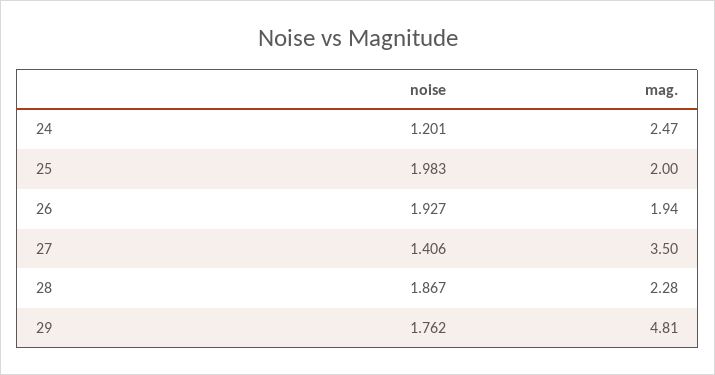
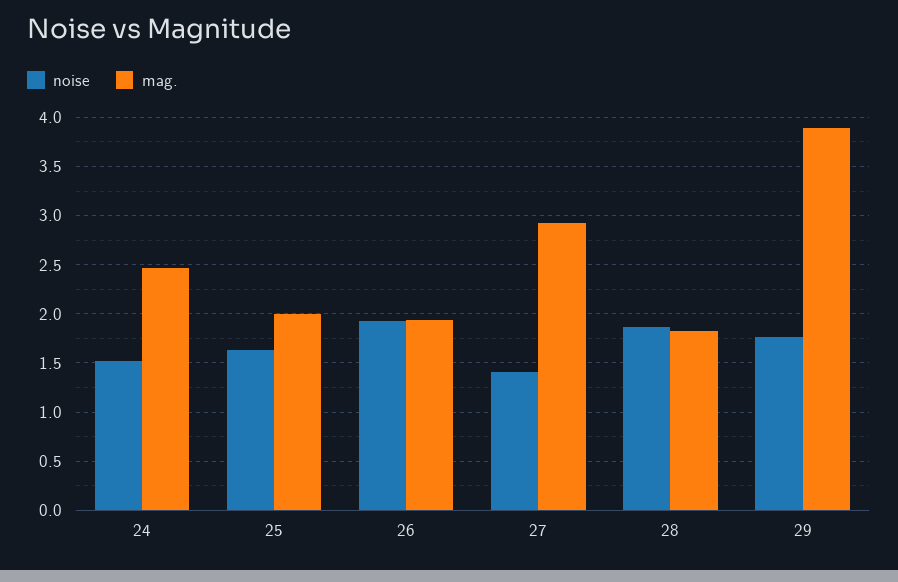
noise, 24: 1.201 -> 1.5
noise, 25: 1.983 -> 1.6
mag., 27: 3.5 -> 2.9
mag., 28: 2.28 -> 1.8
mag., 29: 4.81 -> 3.9

